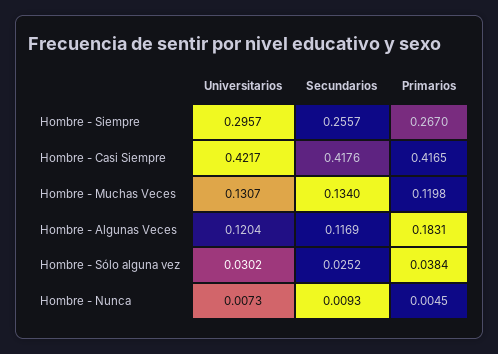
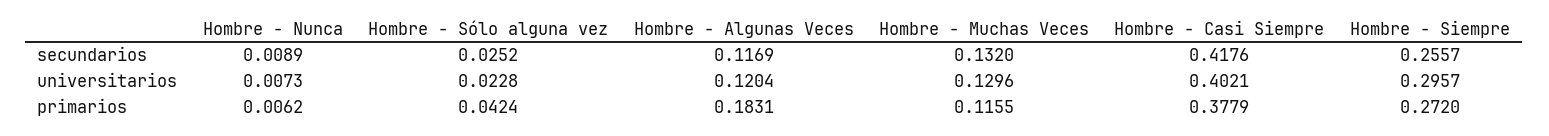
Primarios, Hombre - Siempre: 0.267 -> 0.272
Universitarios, Hombre - Casi Siempre: 0.4217 -> 0.4021
Primarios, Hombre - Casi Siempre: 0.4165 -> 0.3779
Universitarios, Hombre - Muchas Veces: 0.1307 -> 0.1296
Secundarios, Hombre - Muchas Veces: 0.134 -> 0.132
Primarios, Hombre - Muchas Veces: 0.1198 -> 0.1155
Universitarios, Hombre - Sólo alguna vez: 0.0302 -> 0.0228
Primarios, Hombre - Sólo alguna vez: 0.0384 -> 0.0424
Secundarios, Hombre - Nunca: 0.0093 -> 0.0089
Primarios, Hombre - Nunca: 0.0045 -> 0.0062

